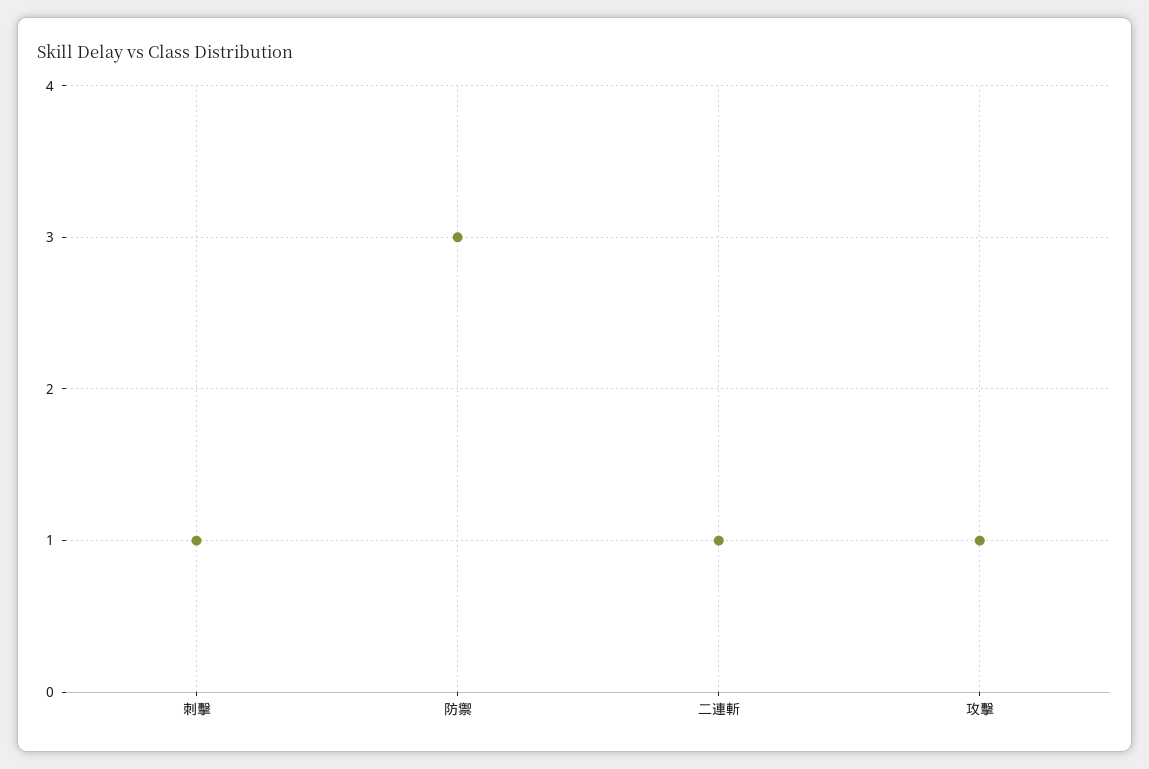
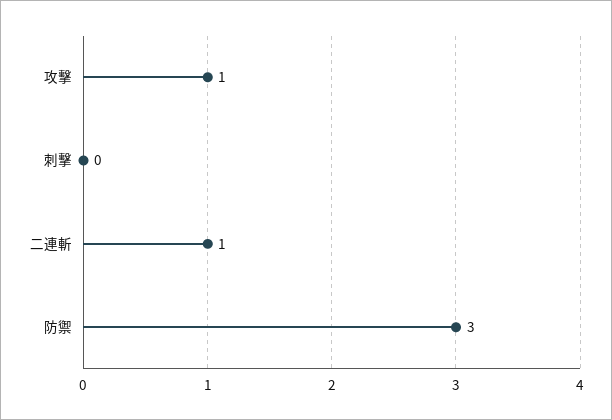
刺擊: 1 -> 0

